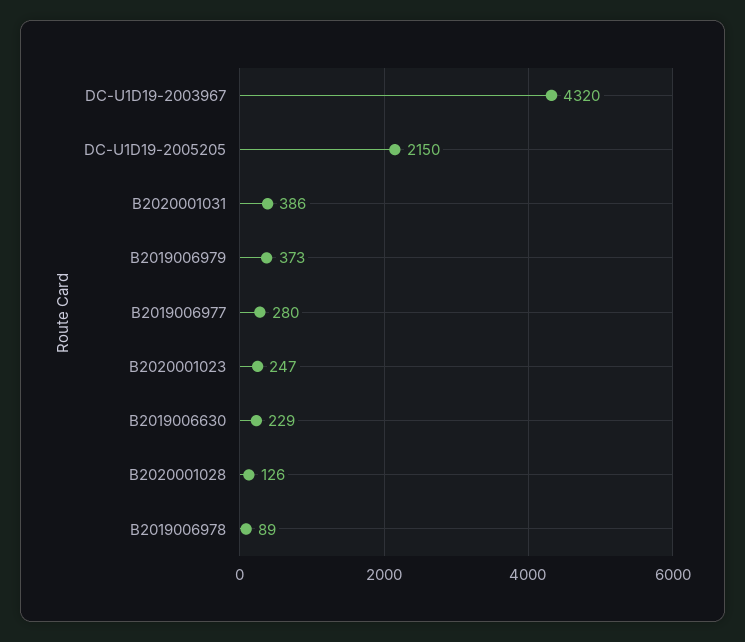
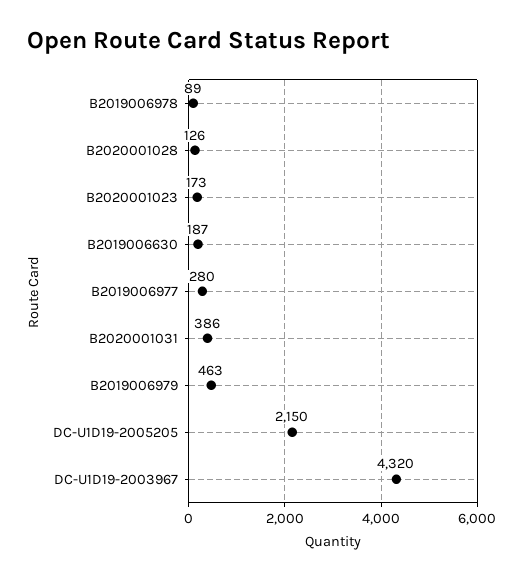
B2019006979: 373 -> 463
B2020001023: 247 -> 173
B2019006630: 229 -> 187

